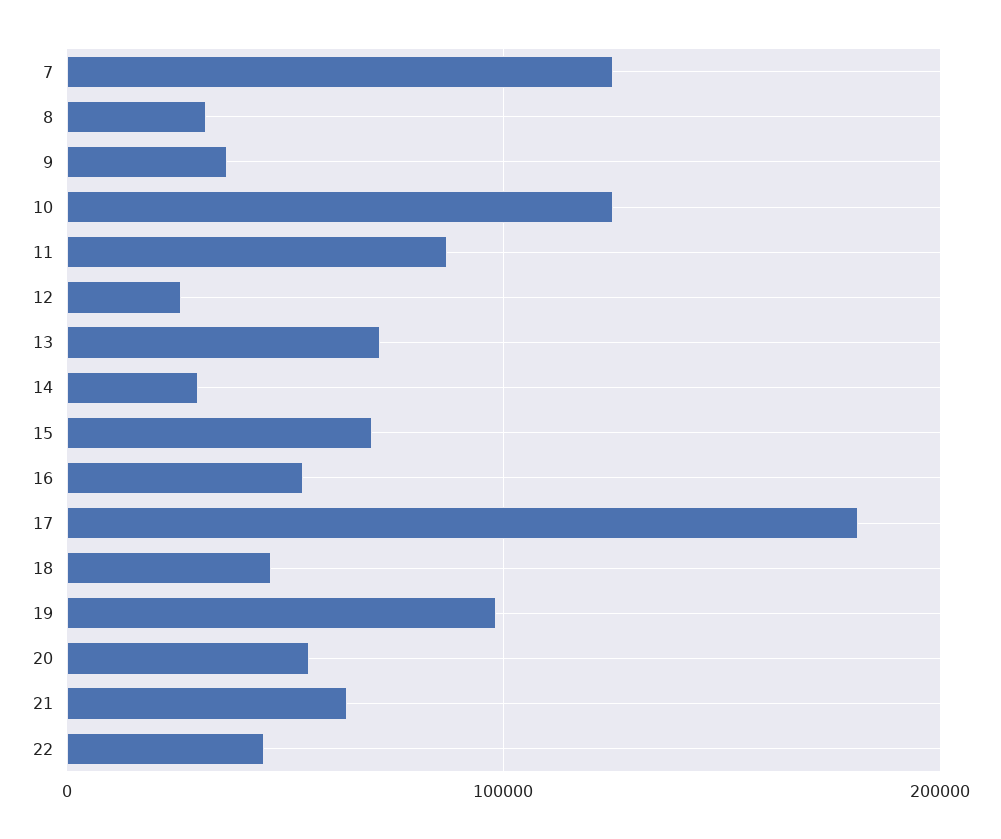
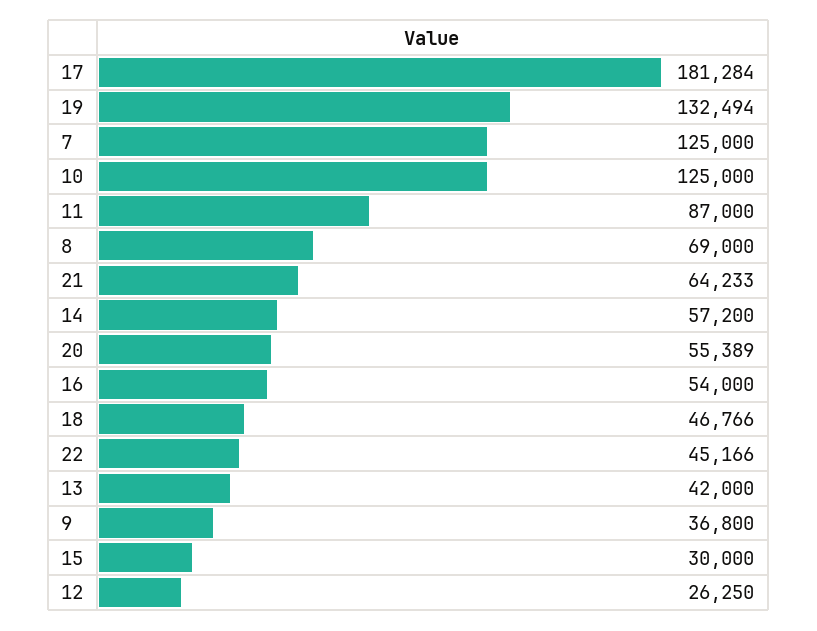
8: 30000 -> 69000
13: 70000 -> 42000
14: 30000 -> 57200
15: 70000 -> 30000
19: 100000 -> 132494

